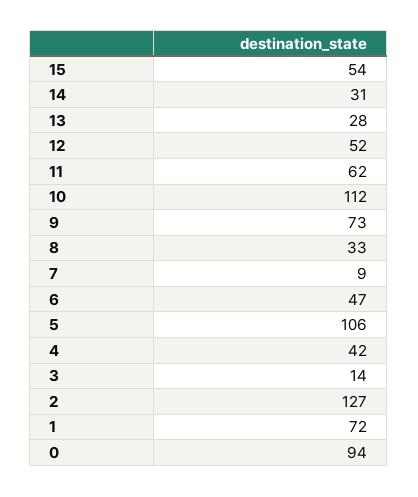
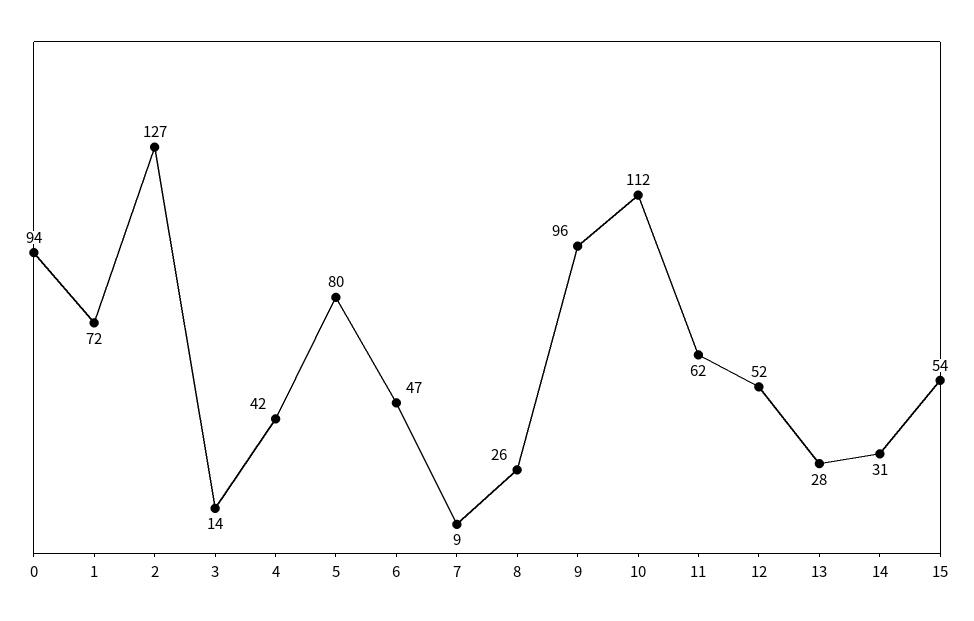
9: 73 -> 96
8: 33 -> 26
5: 106 -> 80

